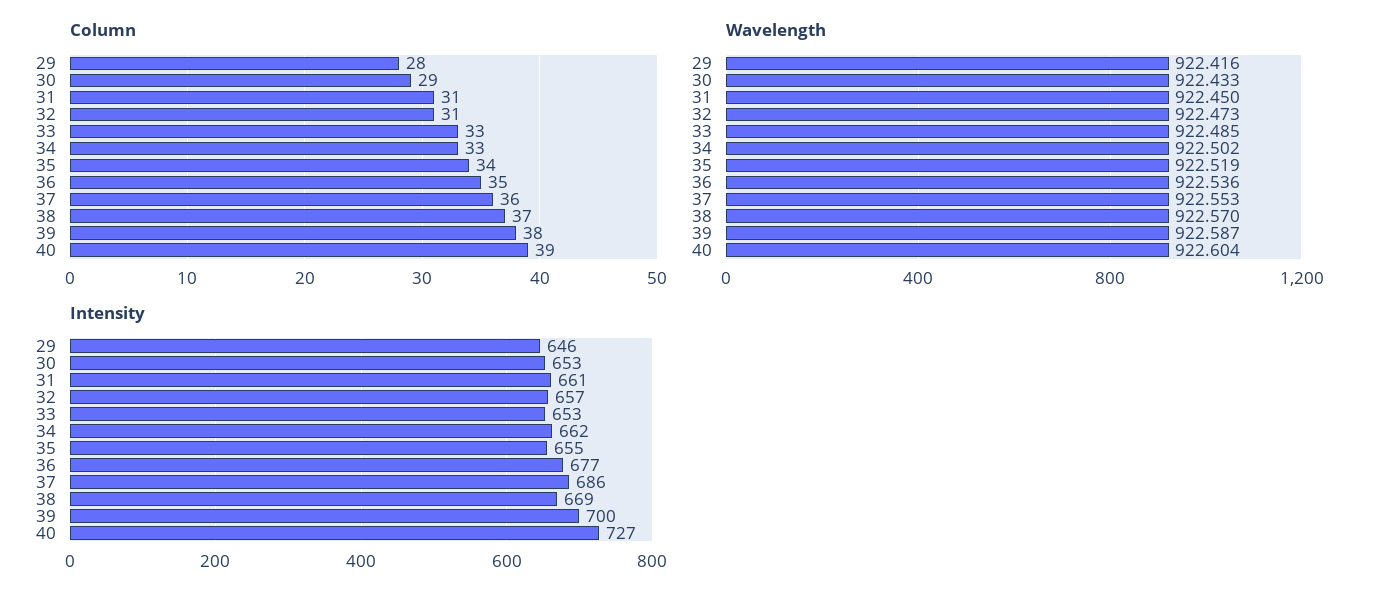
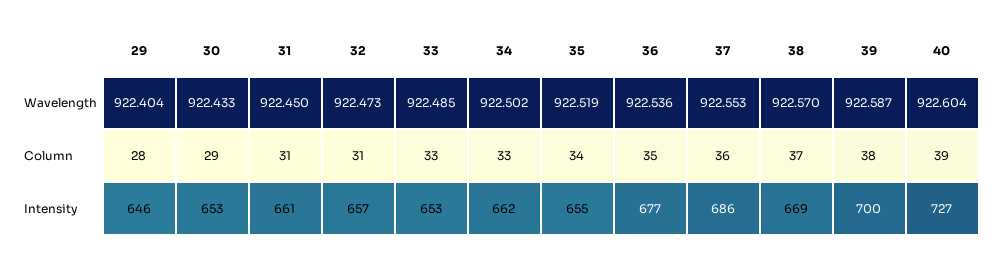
Wavelength, 29: 922.416 -> 922.404

